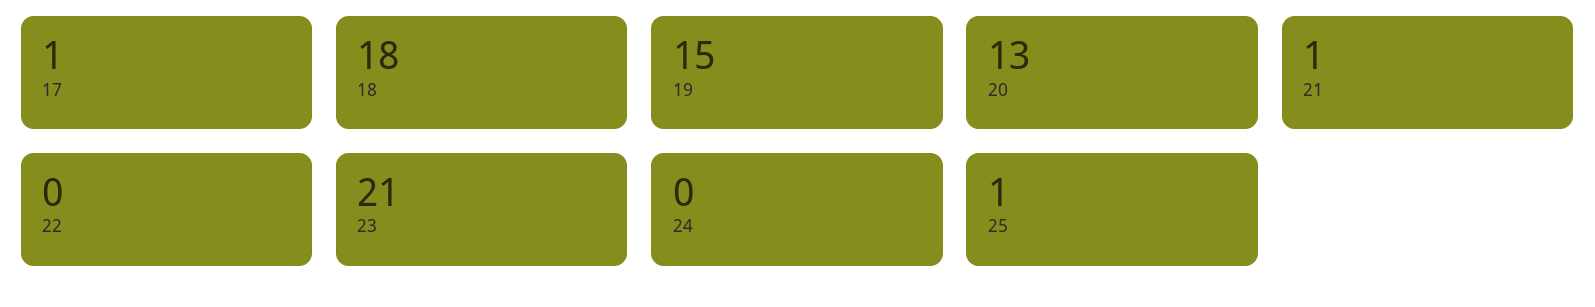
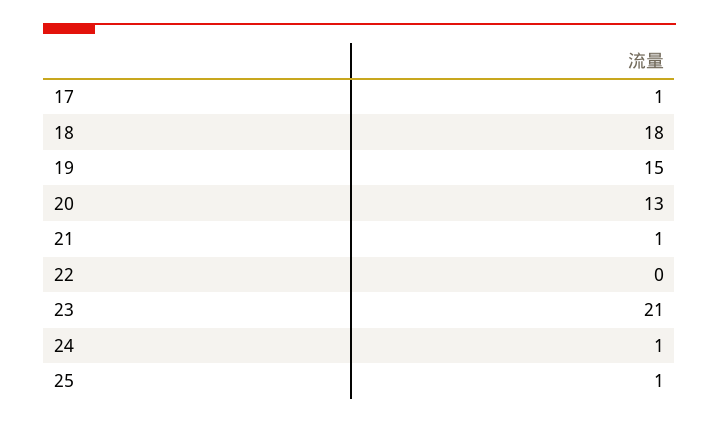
24: 0 -> 1

